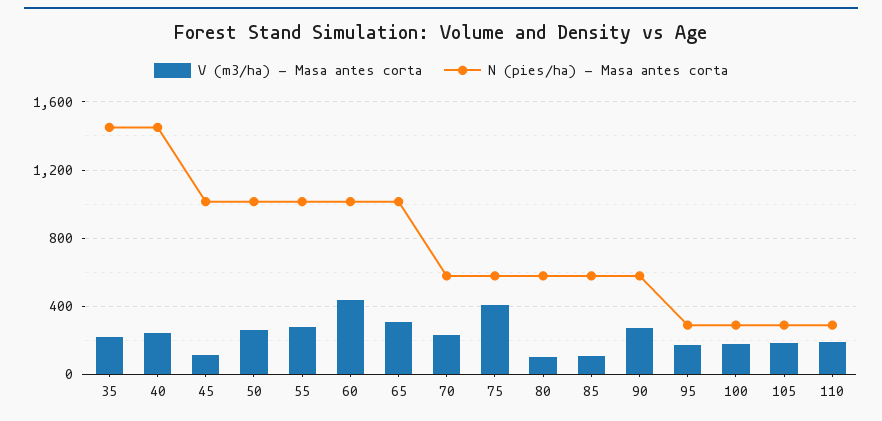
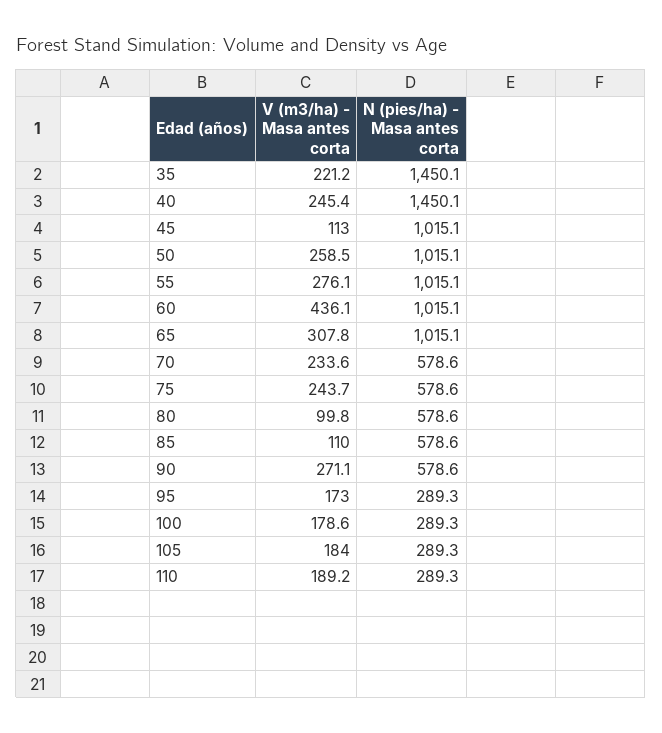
V (m3/ha) - Masa antes corta, 75: 400 -> 243.7

